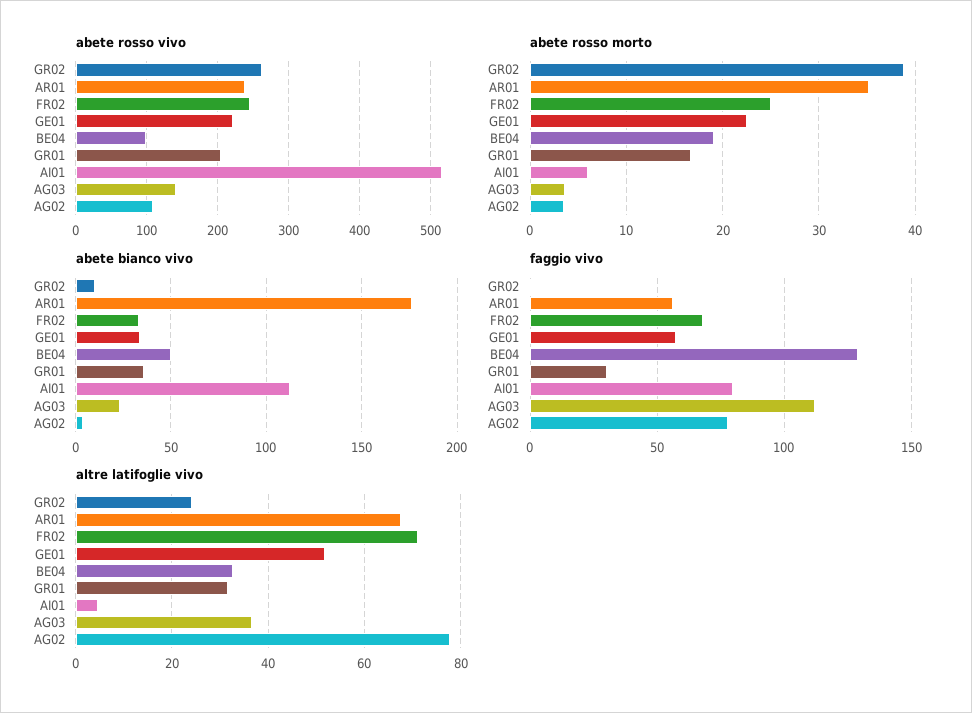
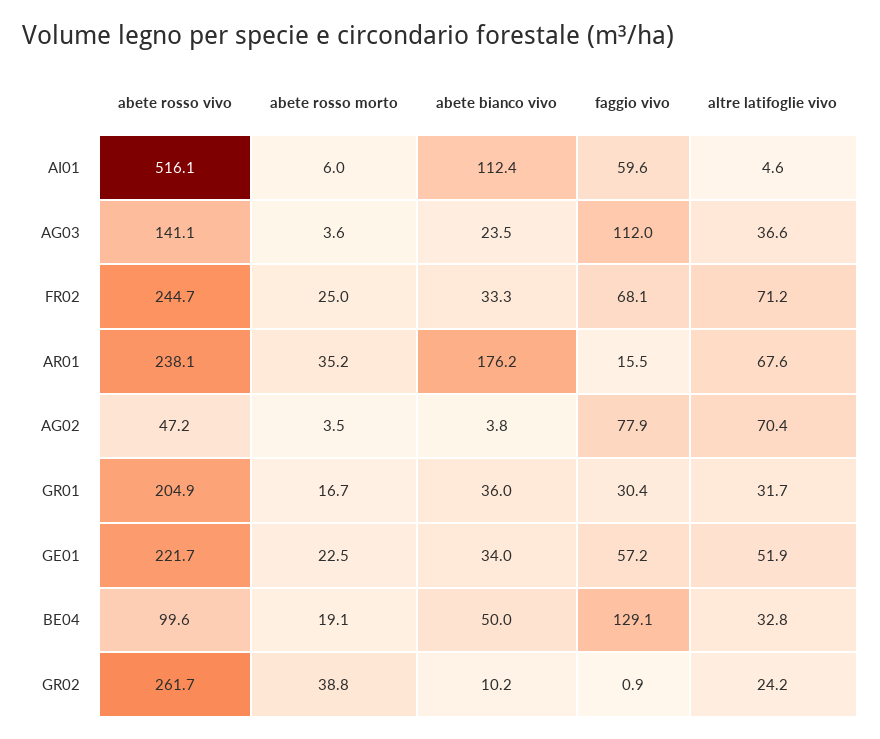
abete rosso vivo, AG02: 110 -> 47.2
faggio vivo, AR01: 55 -> 15.5
faggio vivo, AI01: 80 -> 59.6
altre latifoglie vivo, AG02: 78 -> 70.4

